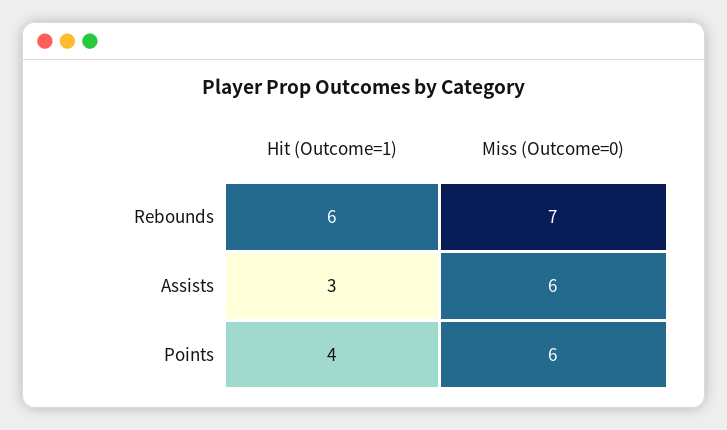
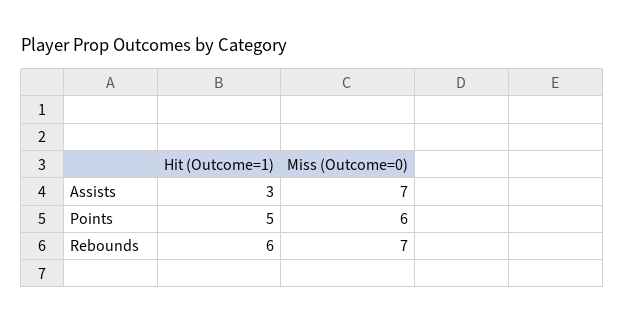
Miss (Outcome=0), Assists: 6 -> 7
Hit (Outcome=1), Points: 4 -> 5

